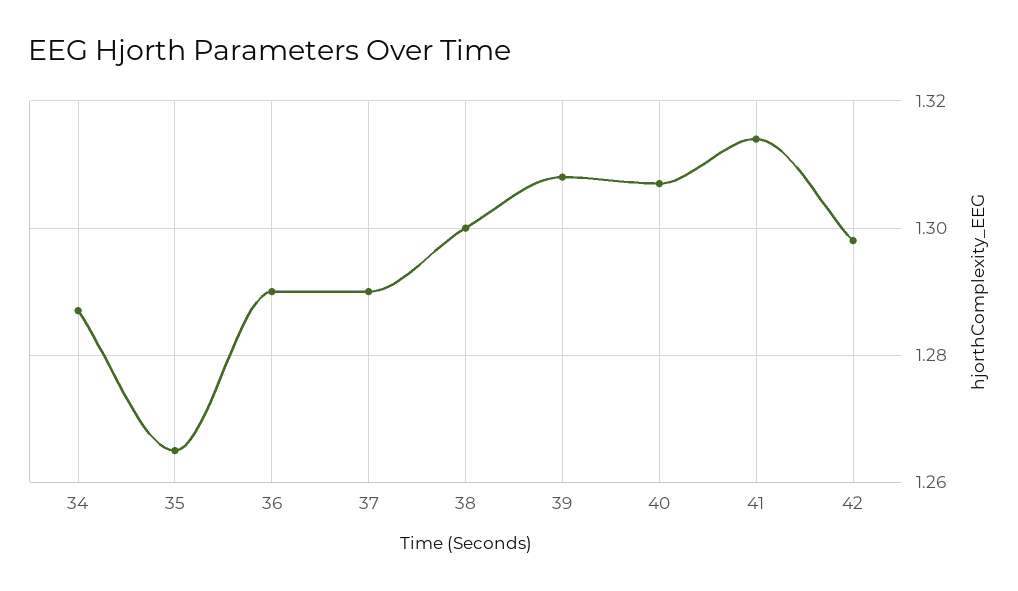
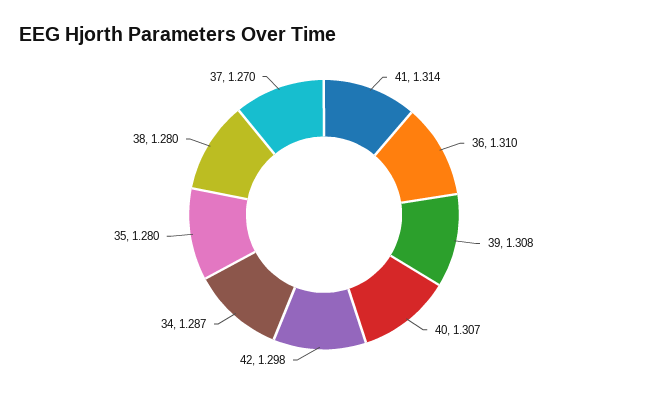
35: 1.265 -> 1.28
36: 1.29 -> 1.31
37: 1.29 -> 1.27
38: 1.3 -> 1.28

